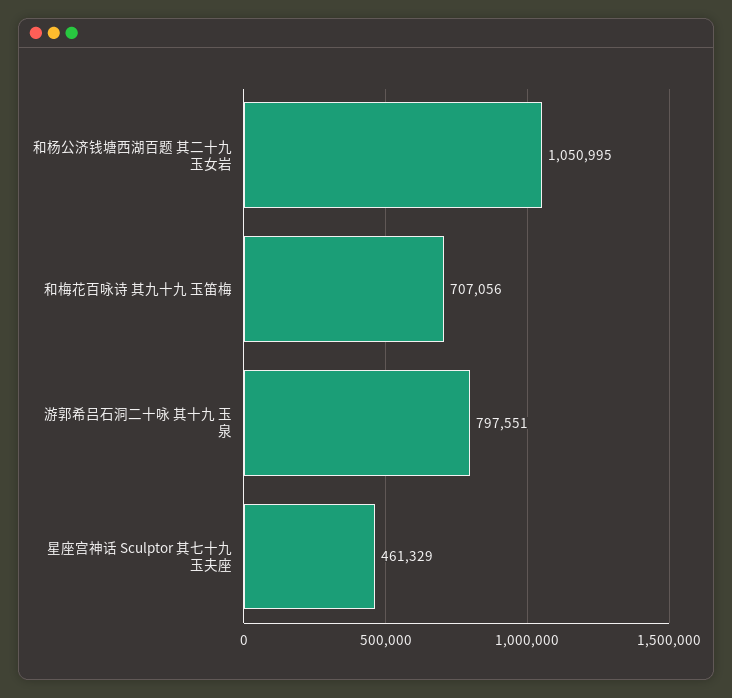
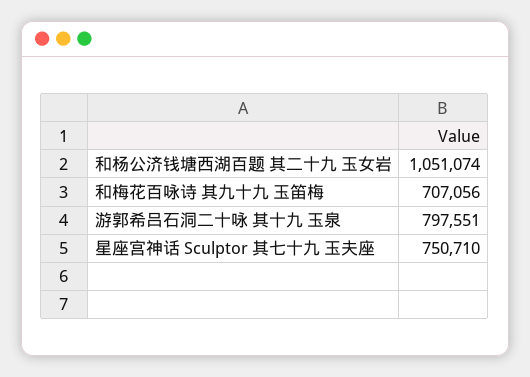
和杨公济钱塘西湖百题 其二十九 玉女岩: 1050995 -> 1051074
星座宫神话 Sculptor 其七十九 玉夫座: 461329 -> 750710

